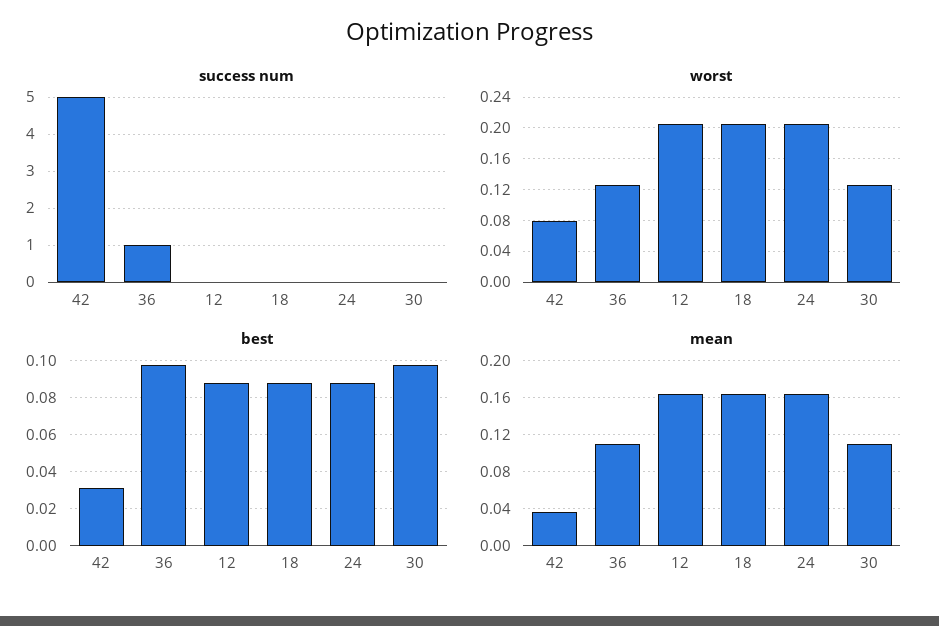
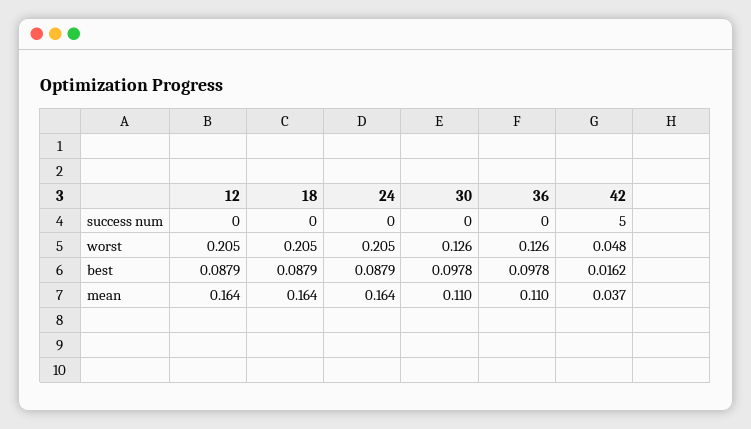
success num, 36: 1 -> 0
worst, 42: 0.08 -> 0.048
best, 42: 0.03 -> 0.0162

